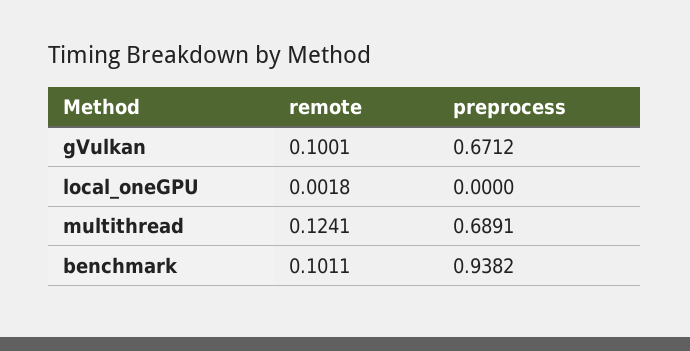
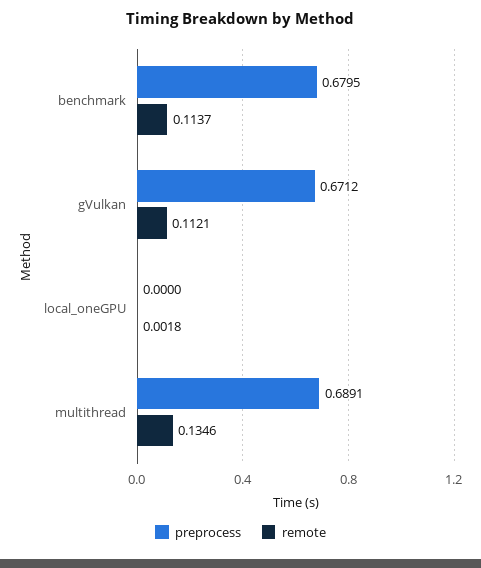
remote, gVulkan: 0.1001 -> 0.1121
remote, multithread: 0.1241 -> 0.1346
remote, benchmark: 0.1011 -> 0.1137
preprocess, benchmark: 0.9382 -> 0.6795

